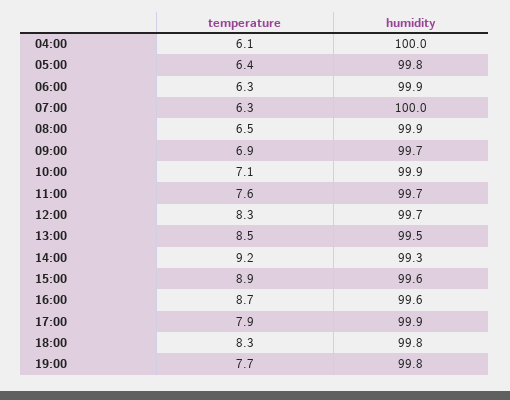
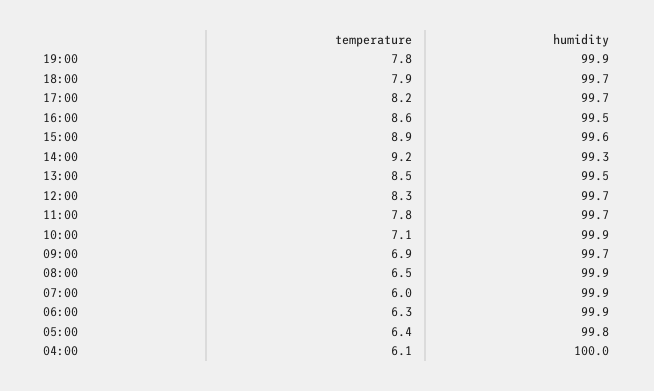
temperature, 07:00: 6.3 -> 6
humidity, 07:00: 100 -> 99.9
temperature, 11:00: 7.6 -> 7.8
temperature, 16:00: 8.7 -> 8.6
humidity, 16:00: 99.6 -> 99.5
temperature, 17:00: 7.9 -> 8.2
humidity, 17:00: 99.9 -> 99.7
temperature, 18:00: 8.3 -> 7.9
humidity, 18:00: 99.8 -> 99.7
temperature, 19:00: 7.7 -> 7.8
humidity, 19:00: 99.8 -> 99.9

